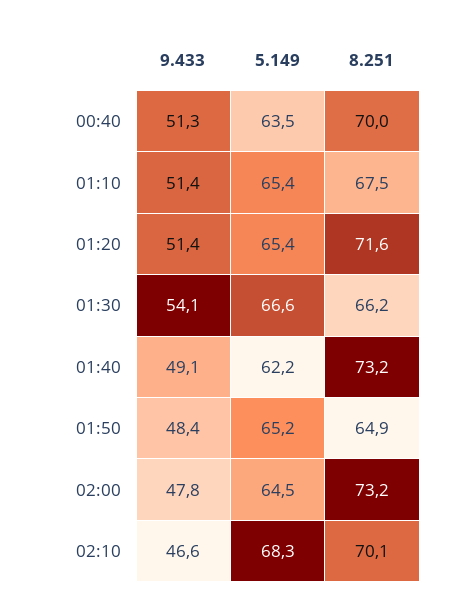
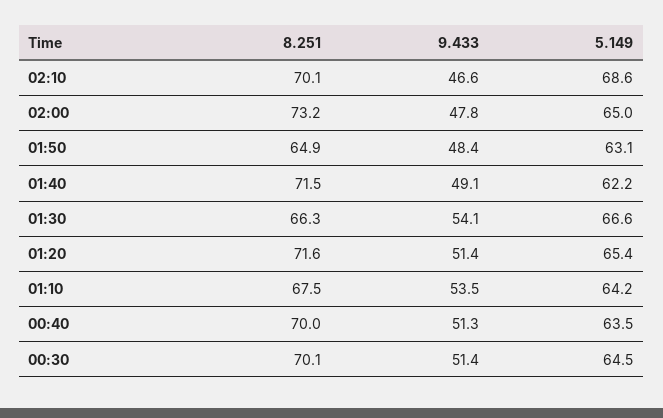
9.433, 01:10: 51.4 -> 53.5
5.149, 01:10: 65.4 -> 64.2
8.251, 01:30: 66.2 -> 66.3
8.251, 01:40: 73.2 -> 71.5
5.149, 01:50: 65.2 -> 63.1
5.149, 02:00: 64.5 -> 65
5.149, 02:10: 68.3 -> 68.6
8.251, 00:30: none -> 70.1
9.433, 00:30: none -> 51.4
5.149, 00:30: none -> 64.5

